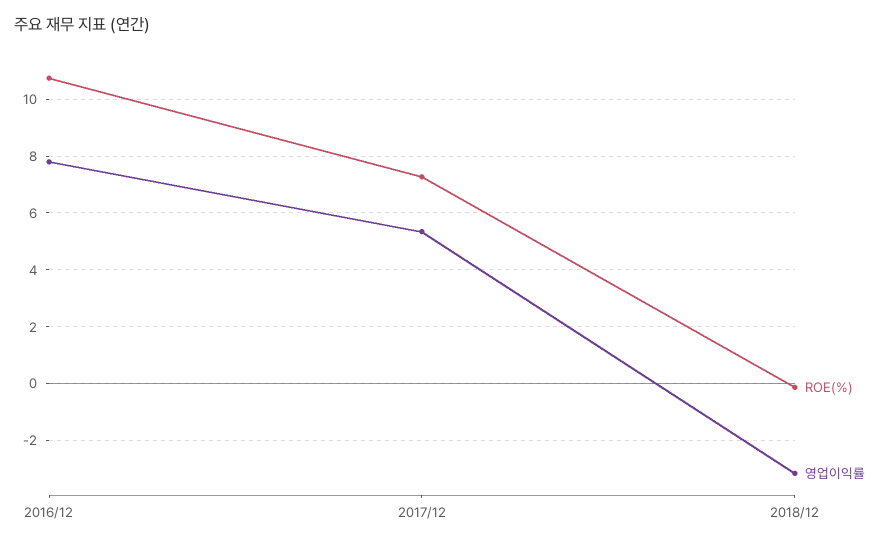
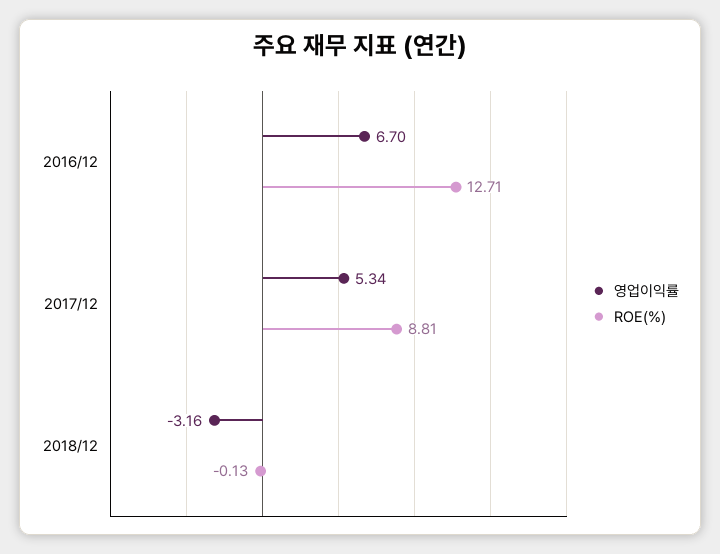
ROE(%), 2016/12: 10.75 -> 12.71
영업이익률, 2016/12: 7.75 -> 6.7
ROE(%), 2017/12: 7.25 -> 8.81

